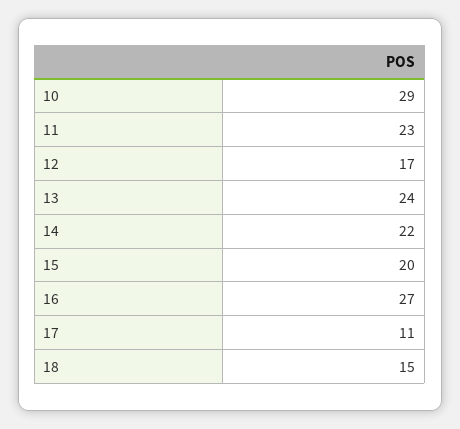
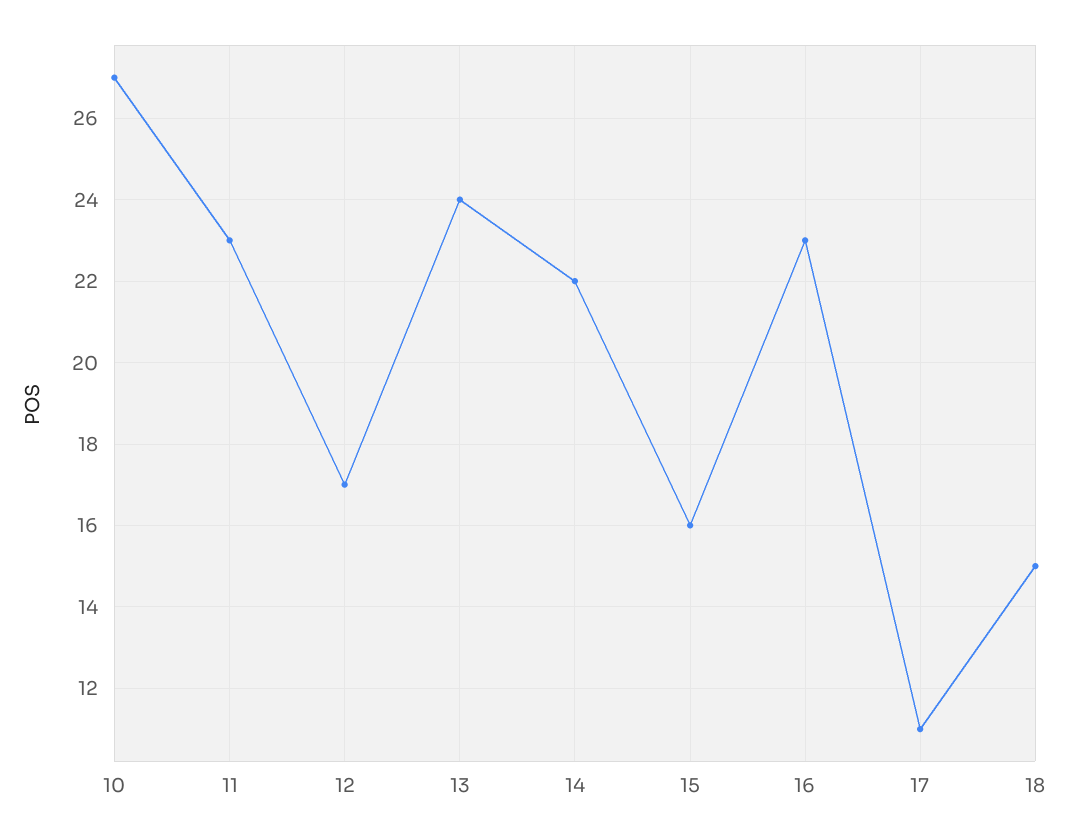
10: 29 -> 27
15: 20 -> 16
16: 27 -> 23

